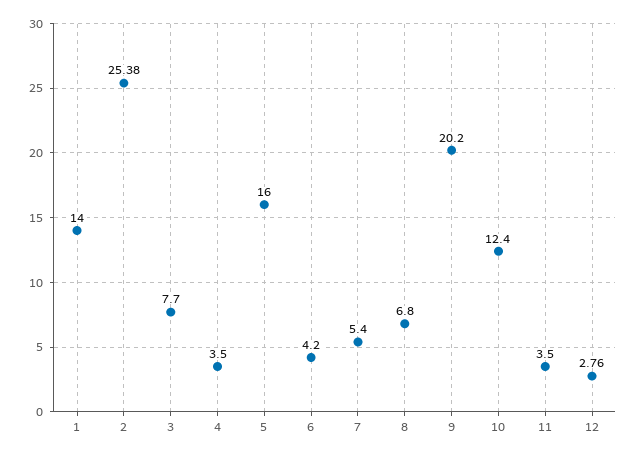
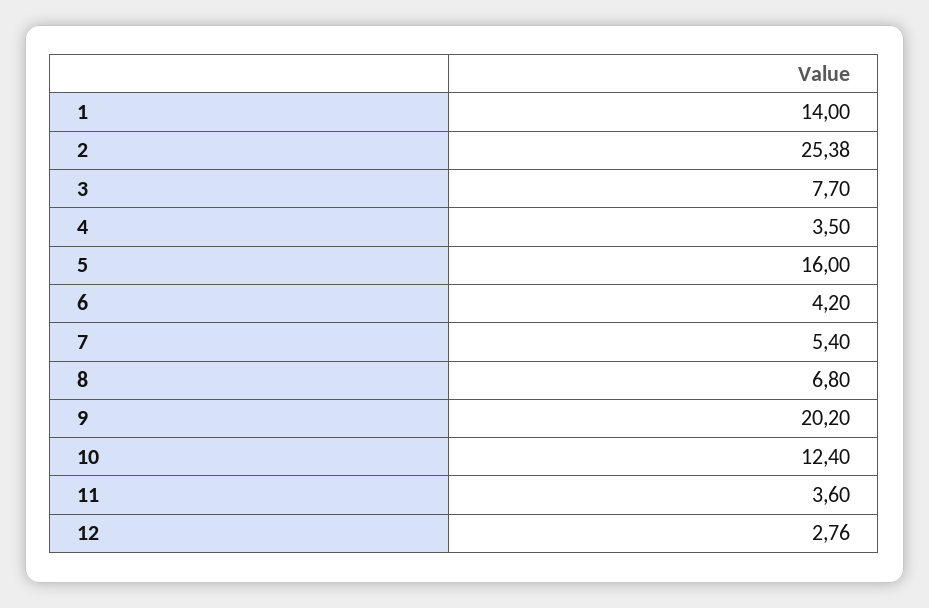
11: 3.5 -> 3.6

